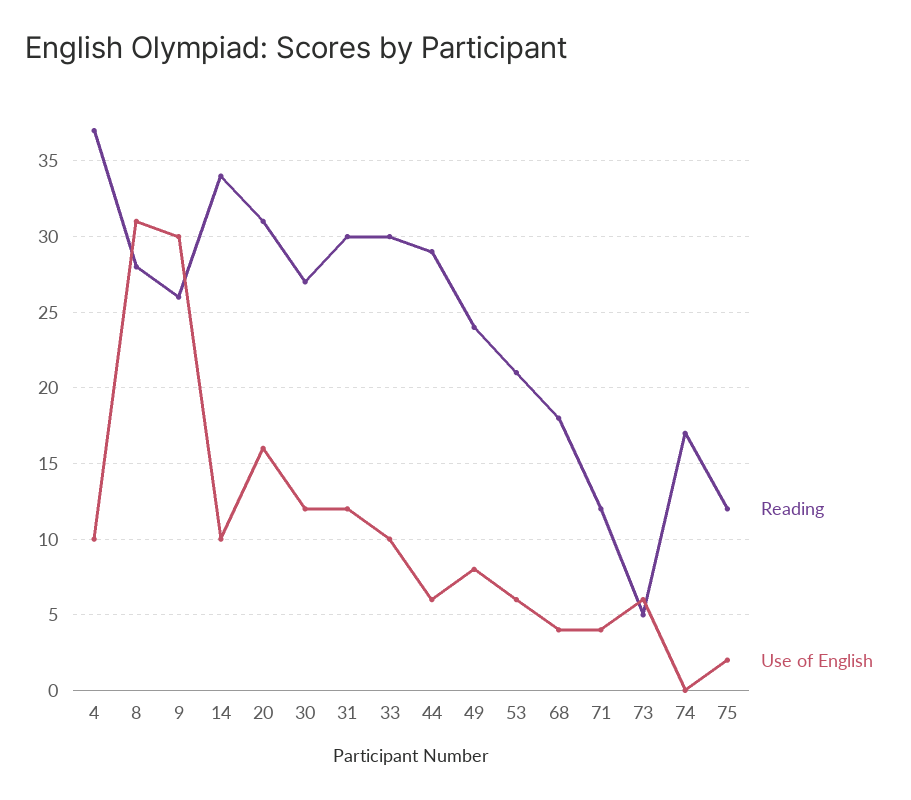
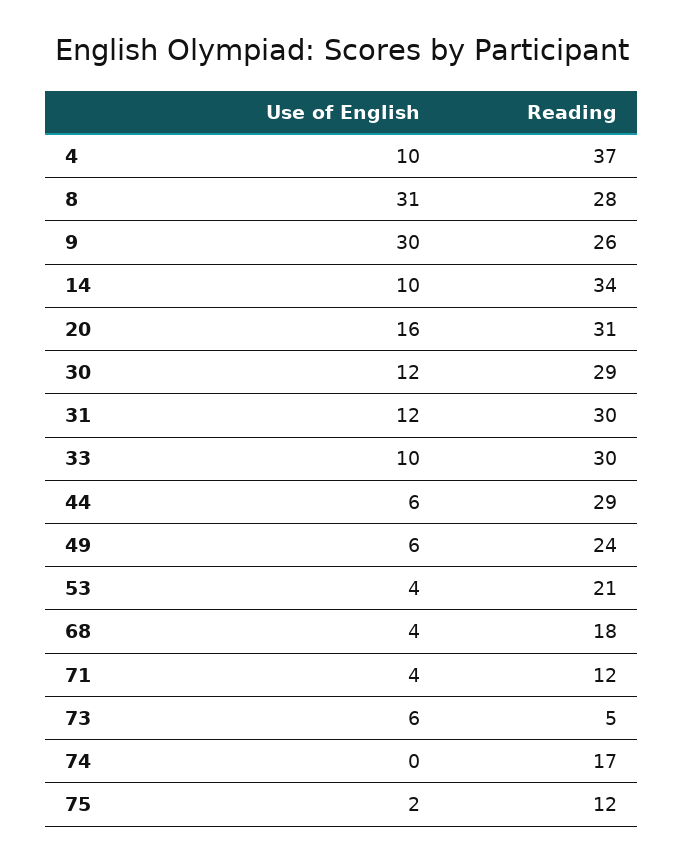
Reading, 30: 27 -> 29
Use of English, 49: 8 -> 6
Use of English, 53: 6 -> 4

